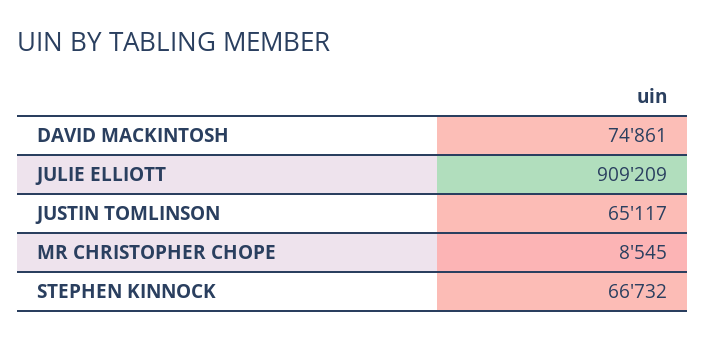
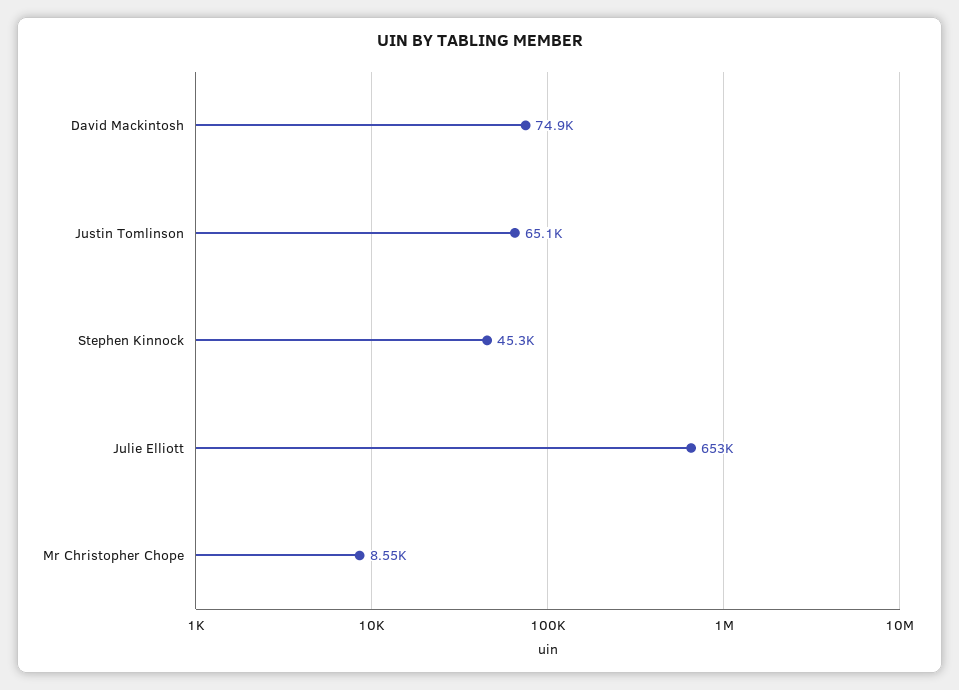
JULIE ELLIOTT: 909209 -> 653000
STEPHEN KINNOCK: 66732 -> 45300

